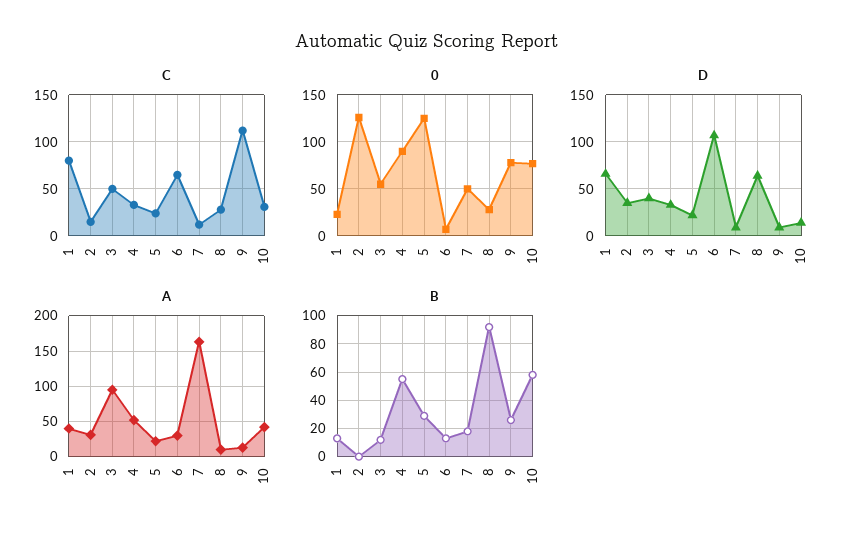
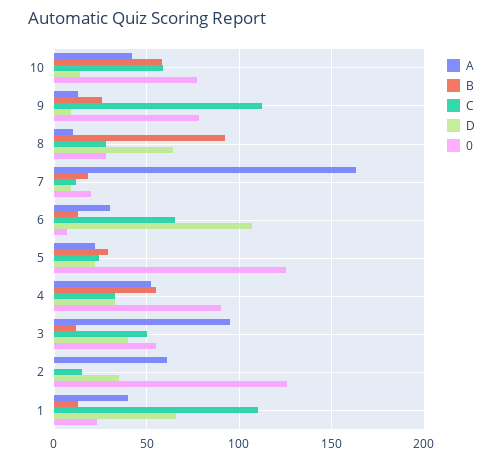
C, 1: 80 -> 110
C, 10: 30 -> 60
0, 7: 50 -> 20
A, 2: 30 -> 60

